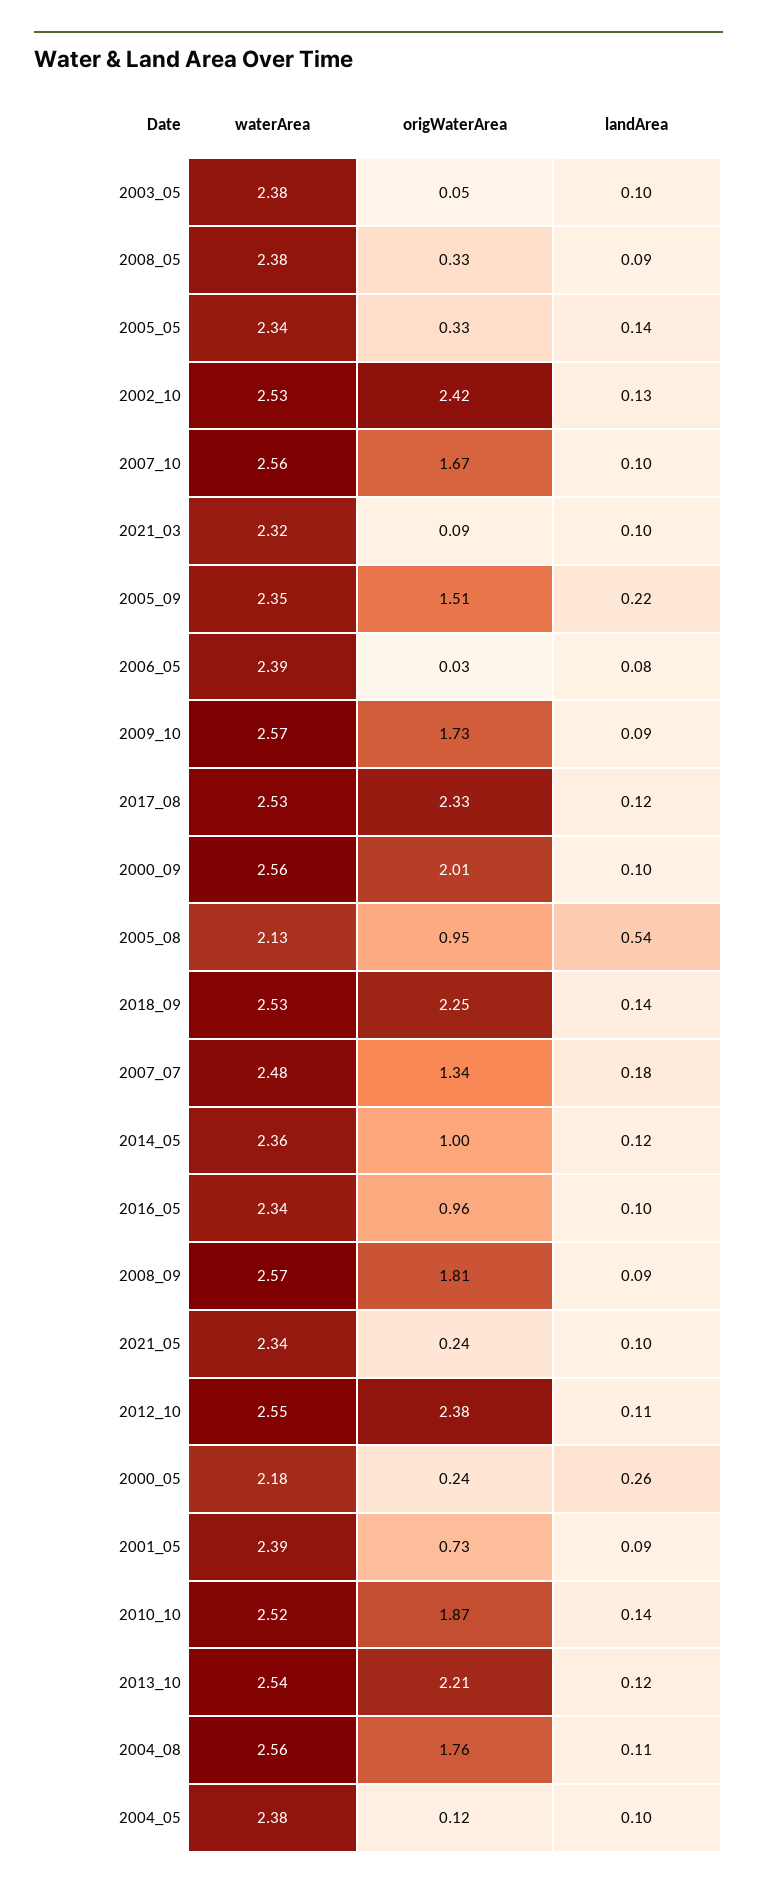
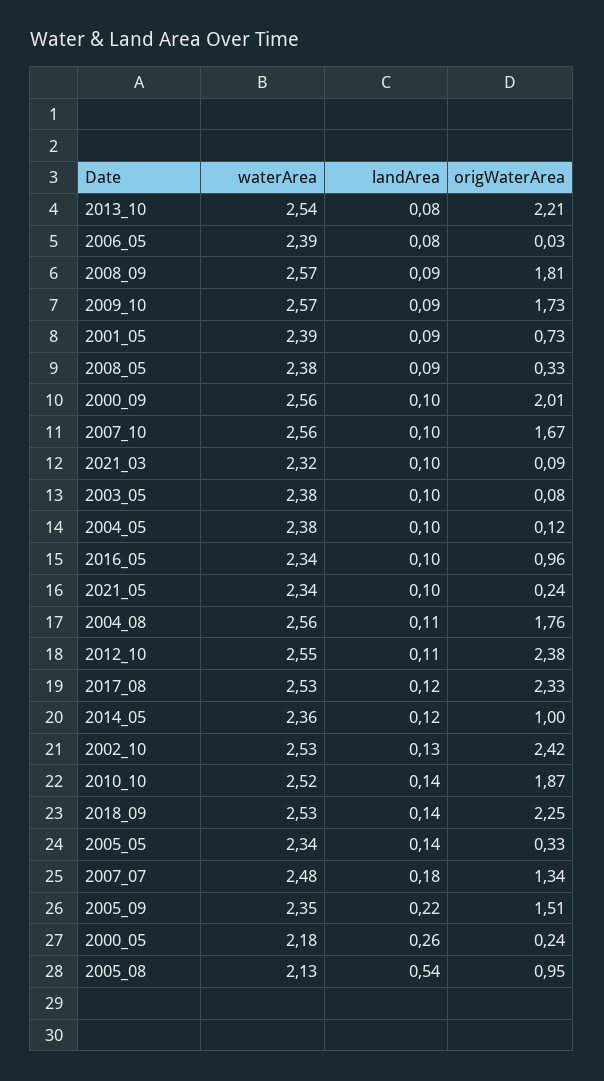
origWaterArea, 2003_05: 0.05 -> 0.08
landArea, 2013_10: 0.12 -> 0.08

